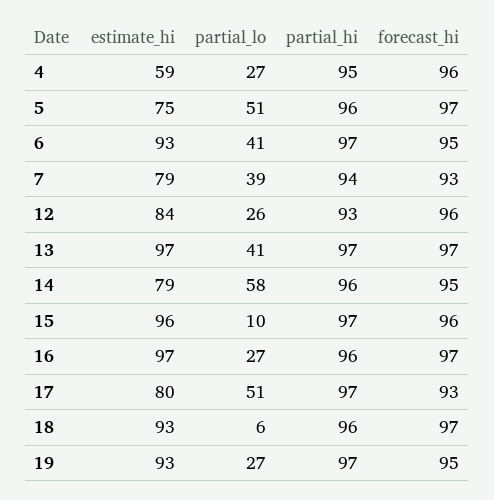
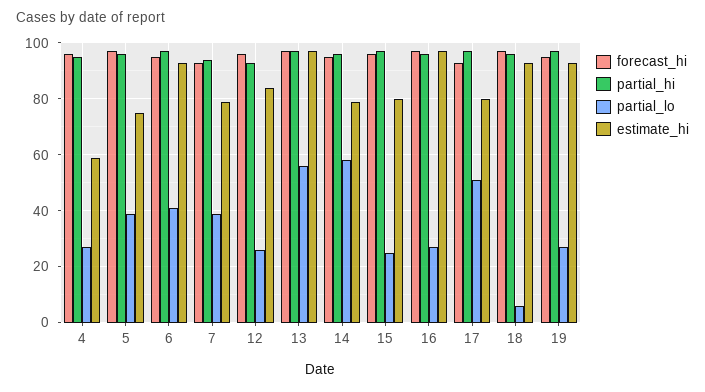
partial_lo, 5: 51 -> 40
partial_lo, 13: 41 -> 55
estimate_hi, 15: 96 -> 80
partial_lo, 15: 10 -> 25

